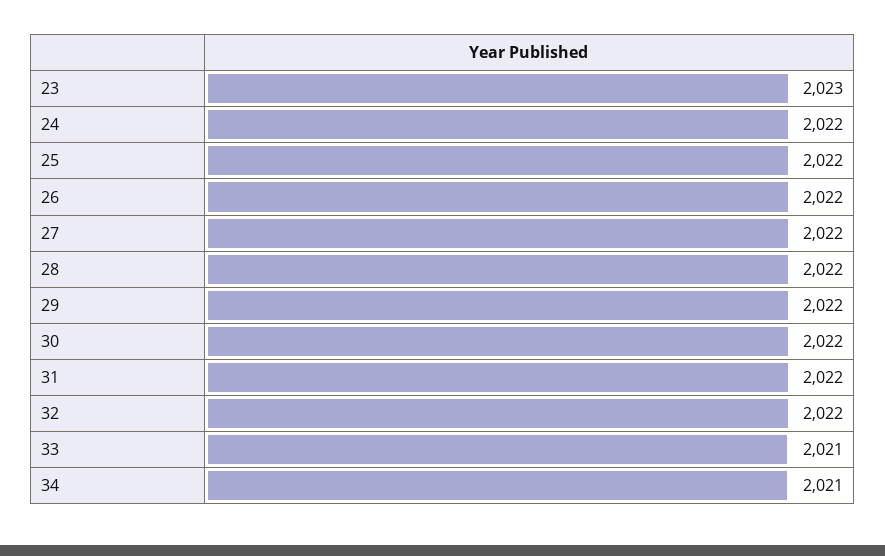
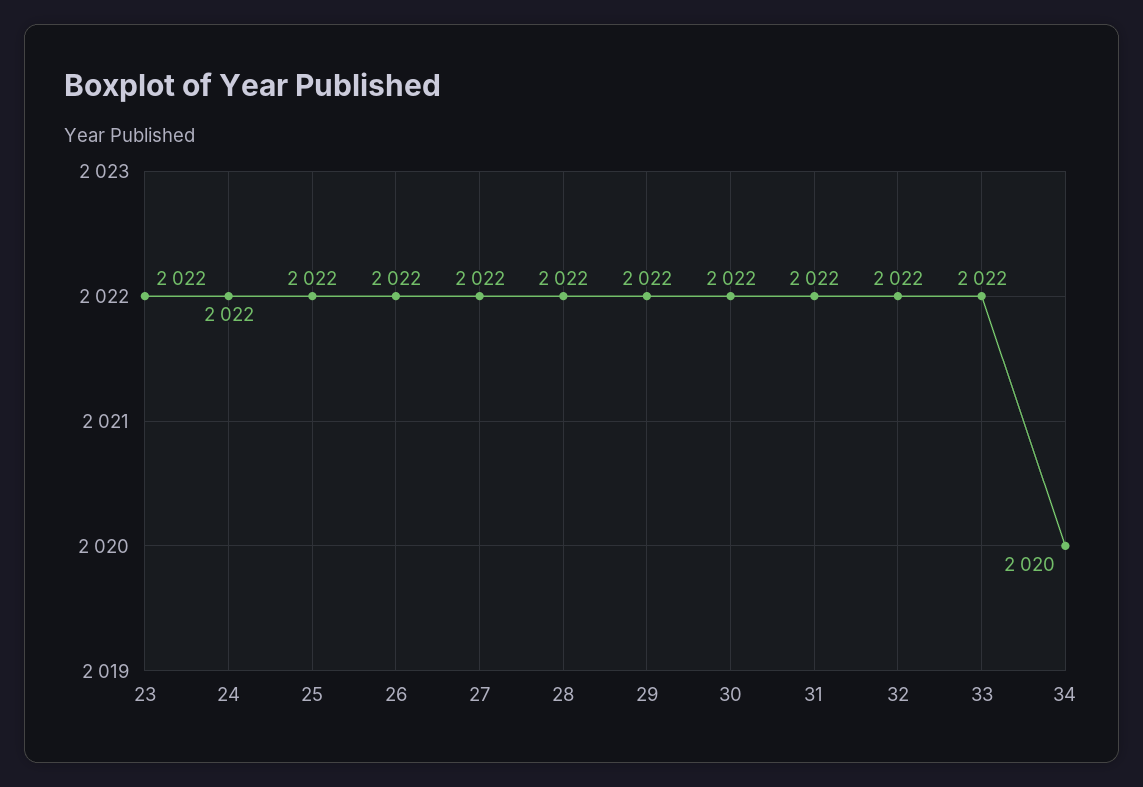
23: 2023 -> 2022
33: 2021 -> 2022
34: 2021 -> 2020

